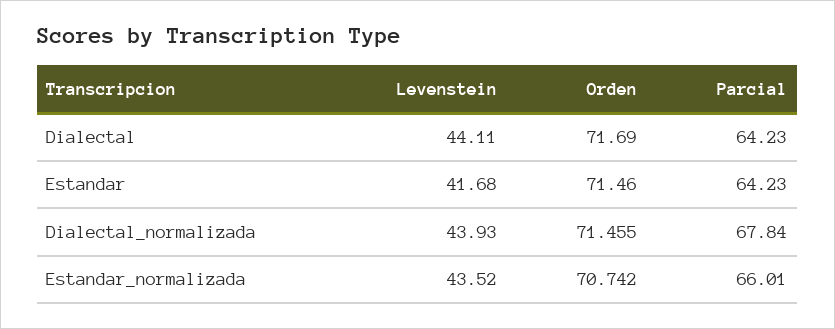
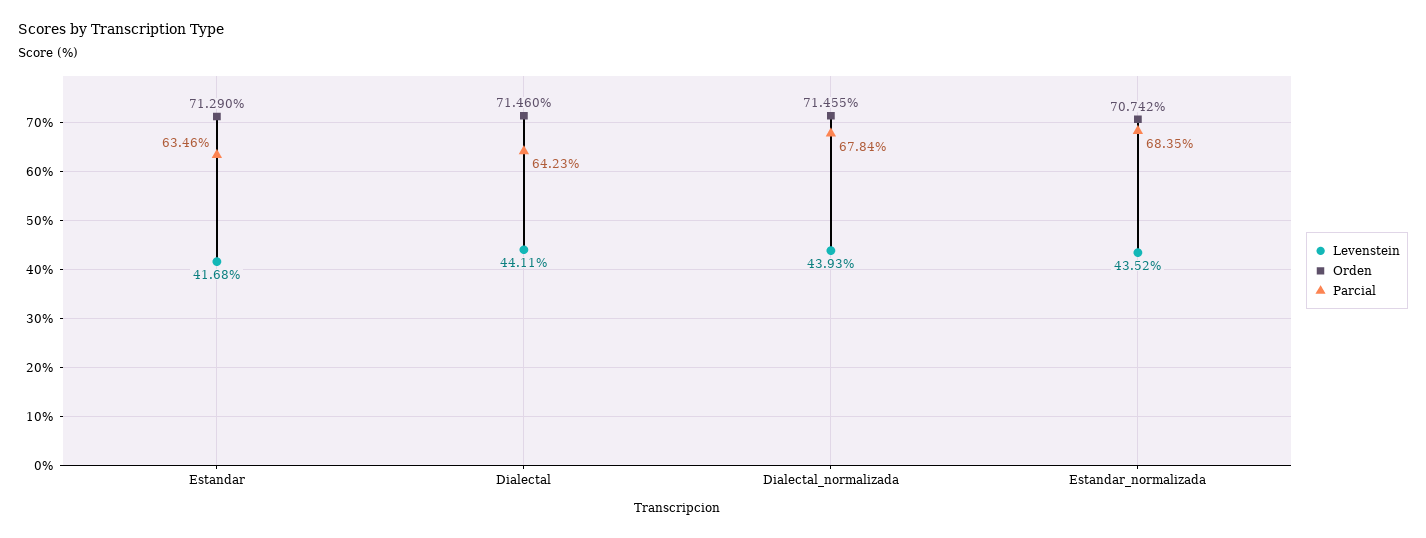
Orden, Dialectal: 71.69 -> 71.46
Orden, Estandar: 71.46 -> 71.29
Parcial, Estandar: 64.23 -> 63.46
Parcial, Estandar_normalizada: 66.01 -> 68.35

